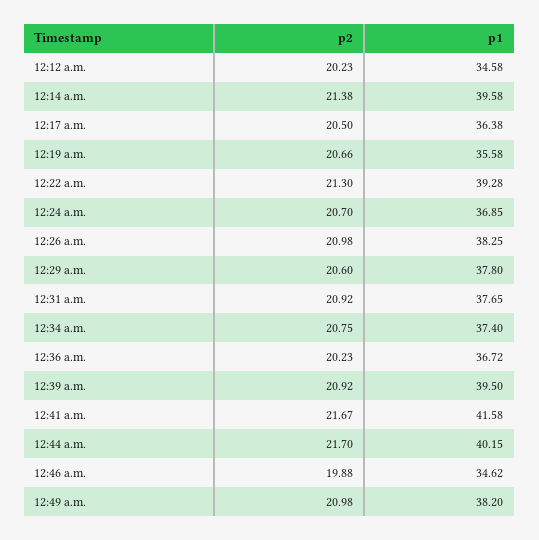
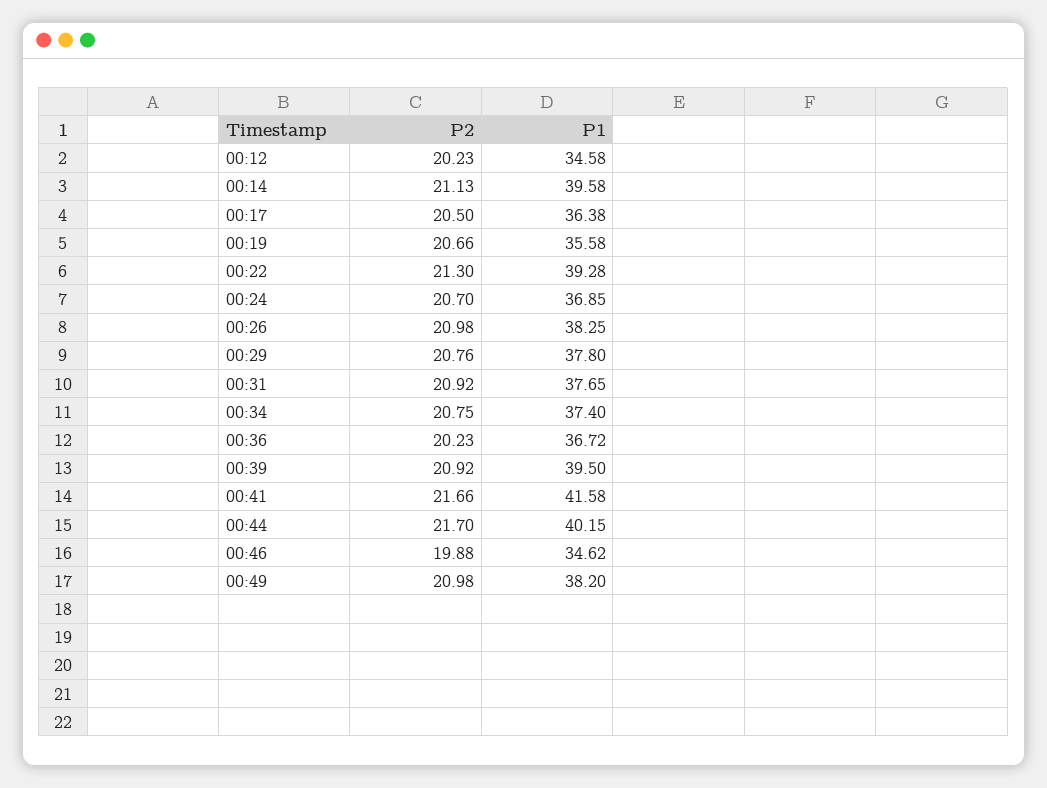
p2, 12:14 a.m.: 21.38 -> 21.13
p2, 12:29 a.m.: 20.6 -> 20.76
p2, 12:41 a.m.: 21.67 -> 21.66

